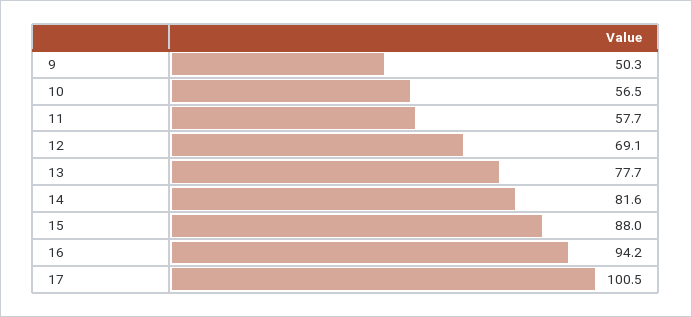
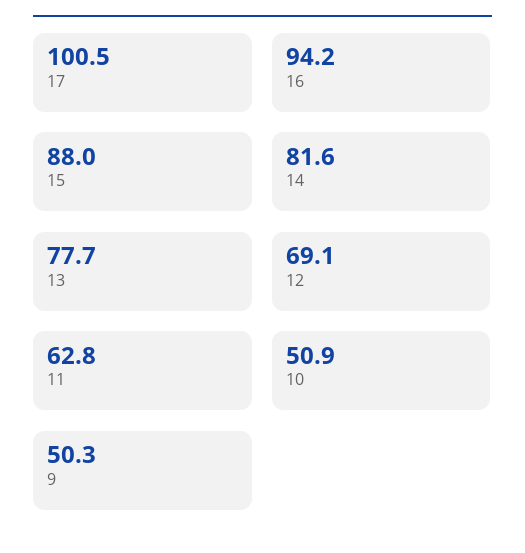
10: 56.5 -> 50.9
11: 57.7 -> 62.8

